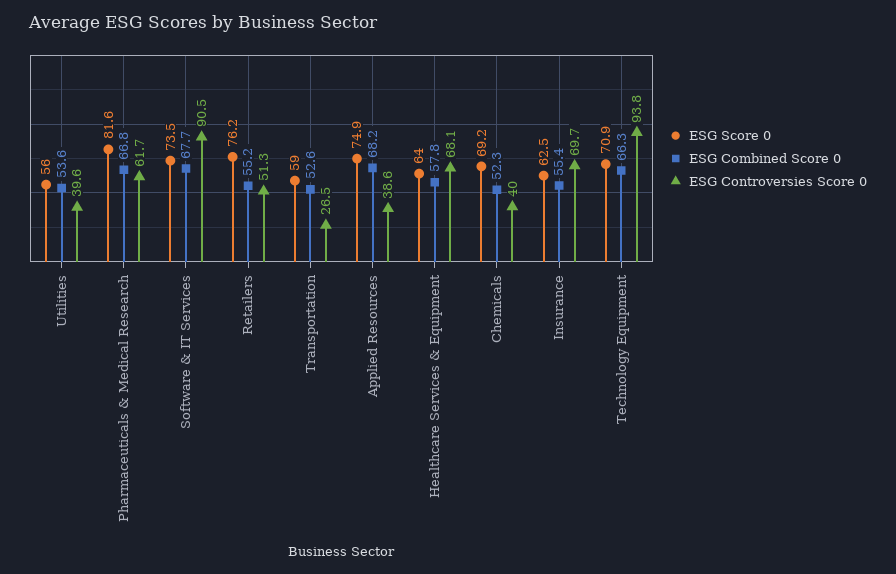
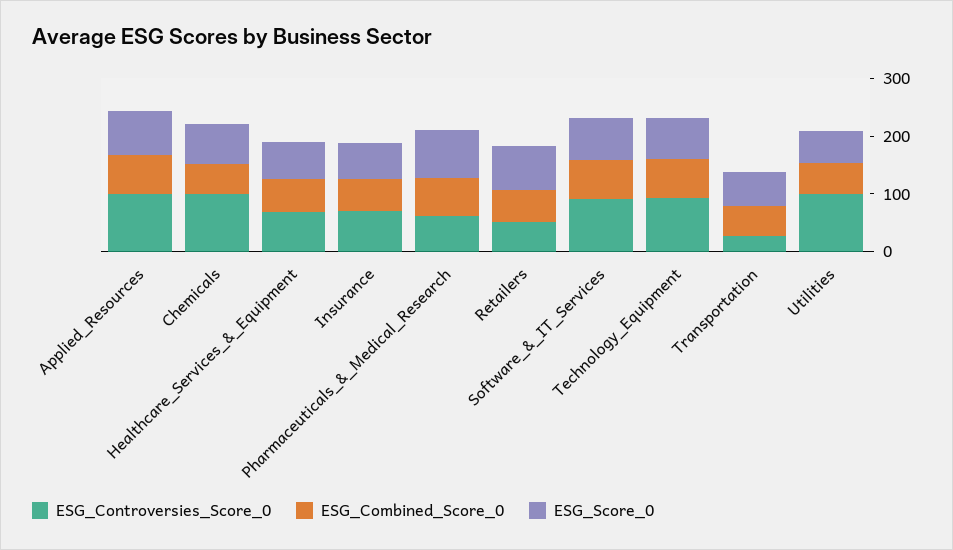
ESG Controversies Score 0, Utilities: 39.6 -> 100
ESG Controversies Score 0, Applied Resources: 38.6 -> 100
ESG Controversies Score 0, Chemicals: 40 -> 100

